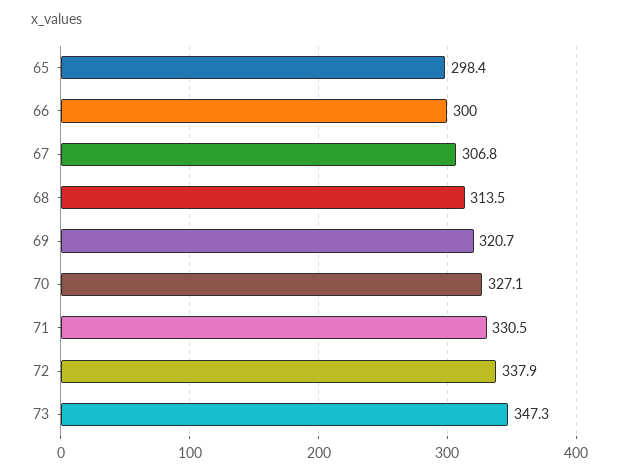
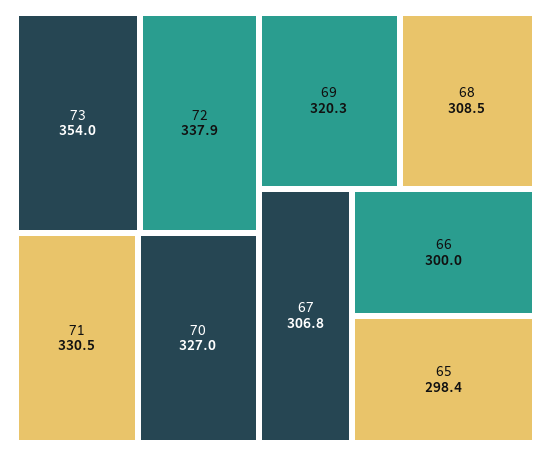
68: 313.5 -> 308.5
69: 320.7 -> 320.3
70: 327.1 -> 327
73: 347.3 -> 354

